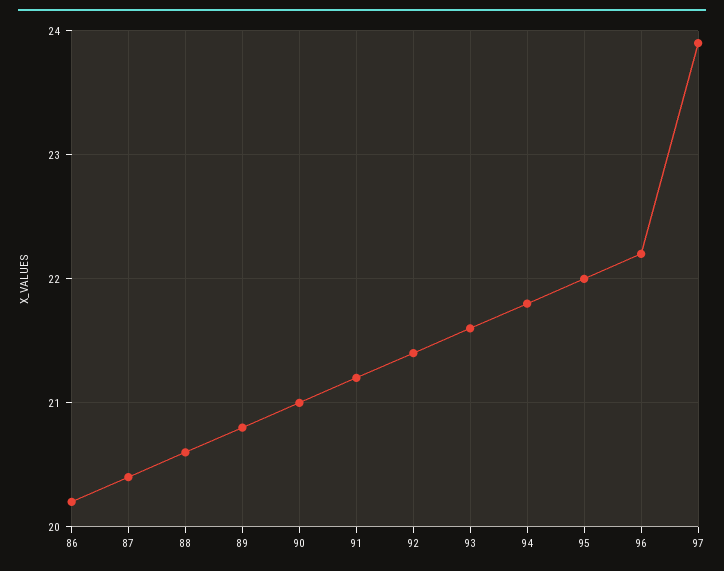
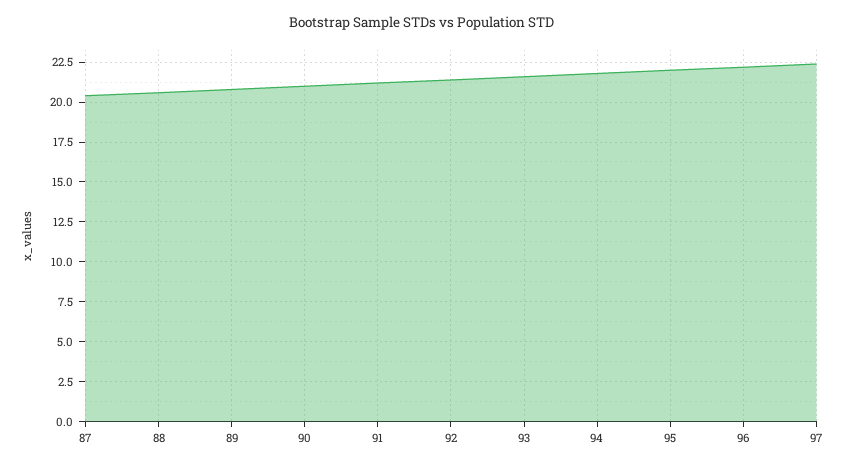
86: 20.2 -> none
97: 23.9 -> 22.5

